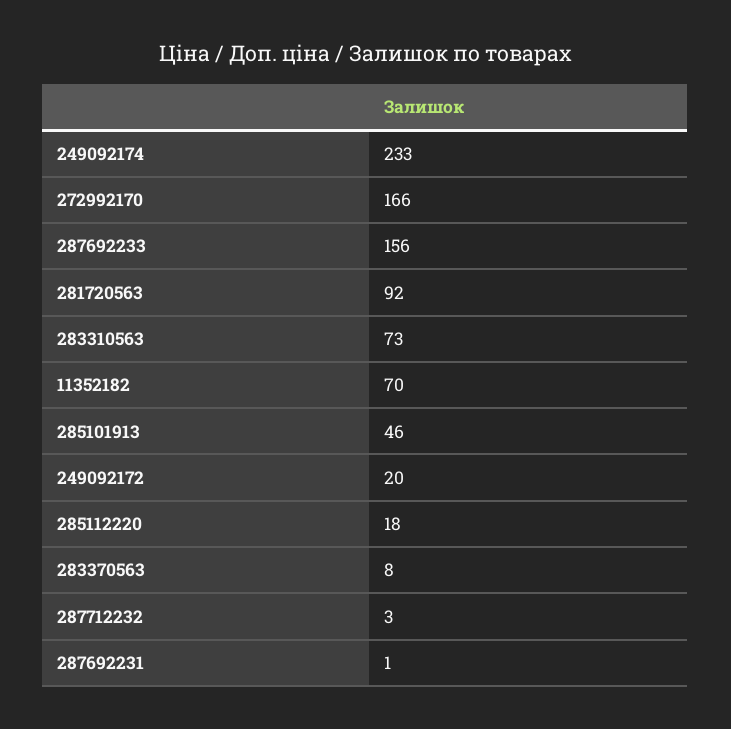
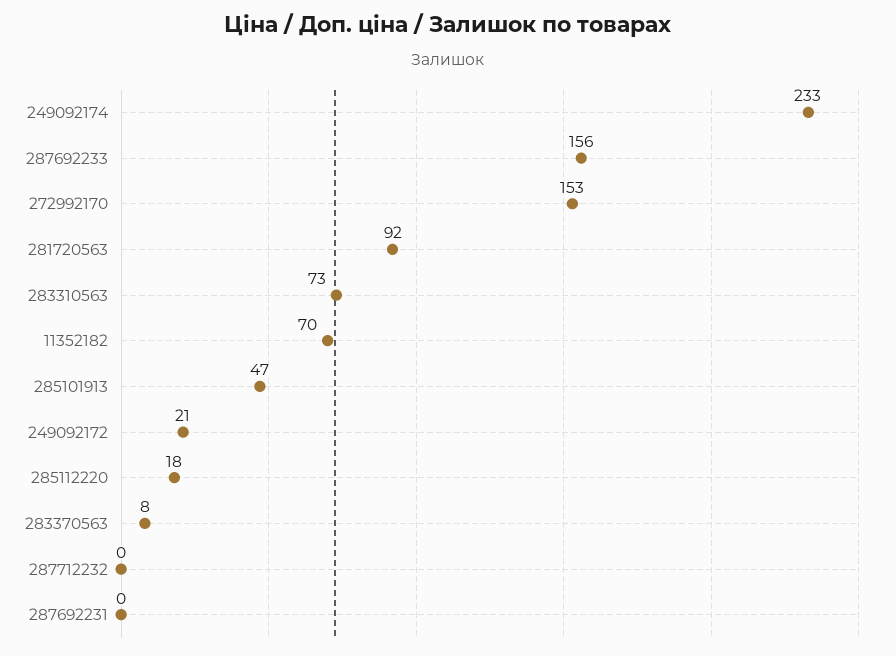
272992170: 166 -> 153
285101913: 46 -> 47
249092172: 20 -> 21
287712232: 3 -> 0
287692231: 1 -> 0

